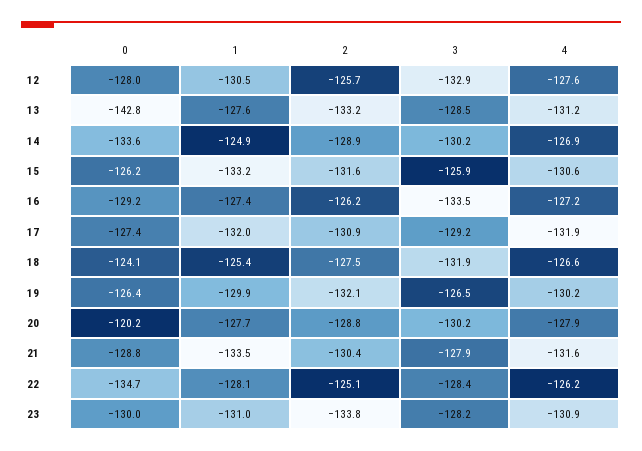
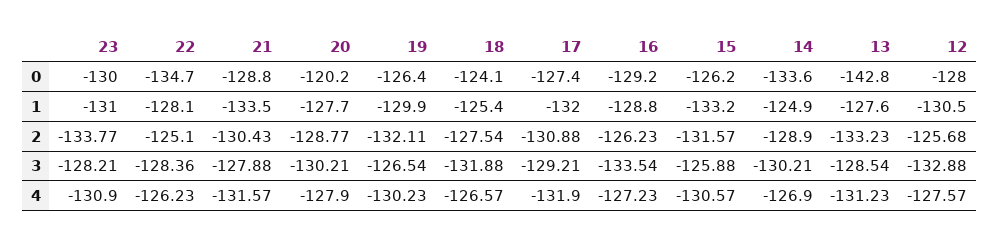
1, 16: -127.4 -> -128.8

